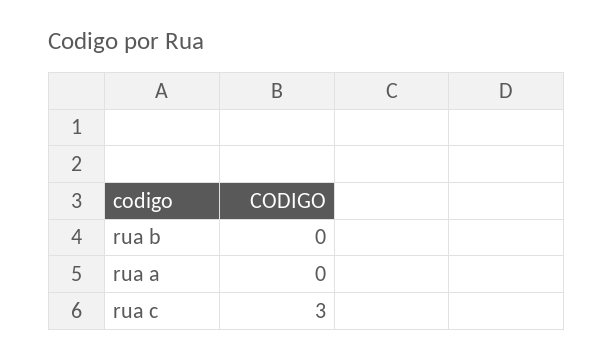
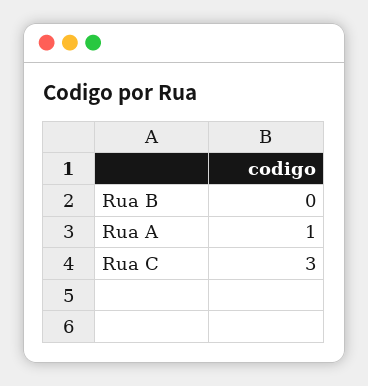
rua a: 0 -> 1

